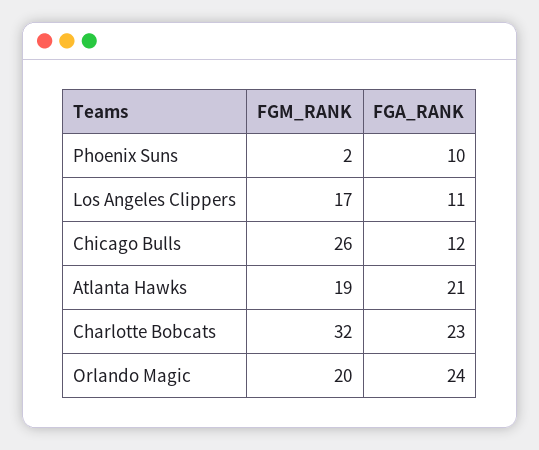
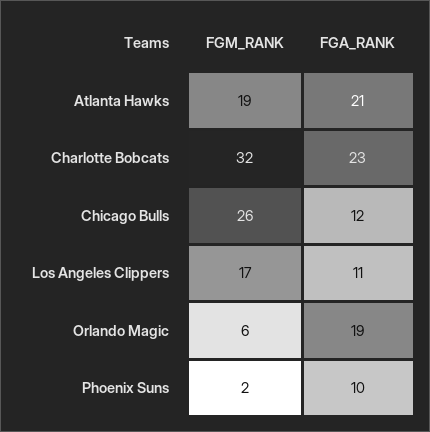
FGM_RANK, Orlando Magic: 20 -> 6
FGA_RANK, Orlando Magic: 24 -> 19

